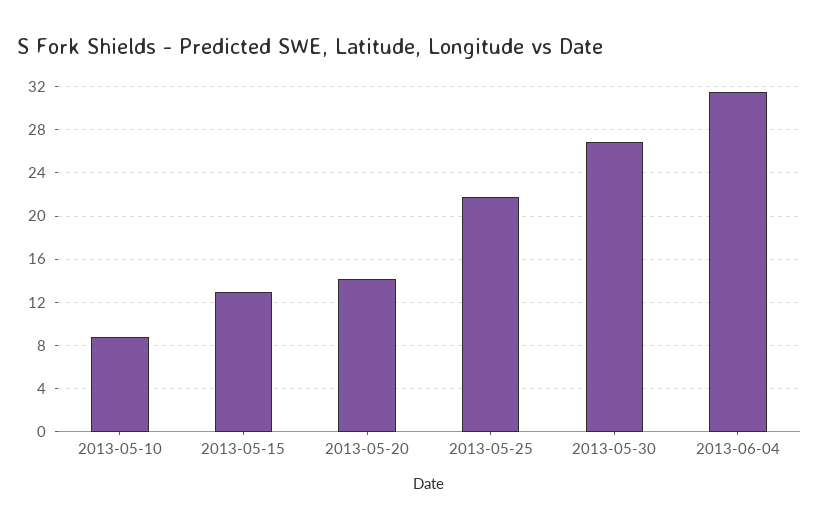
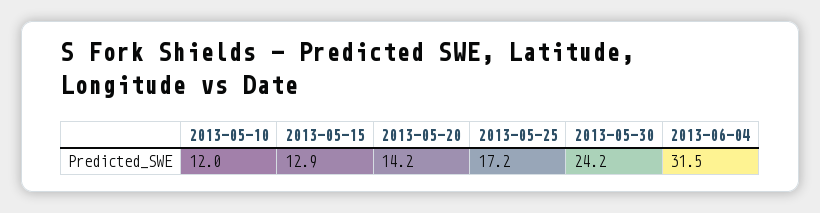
2013-05-10: 9 -> 12
2013-05-25: 22 -> 17.2
2013-05-30: 27 -> 24.2

